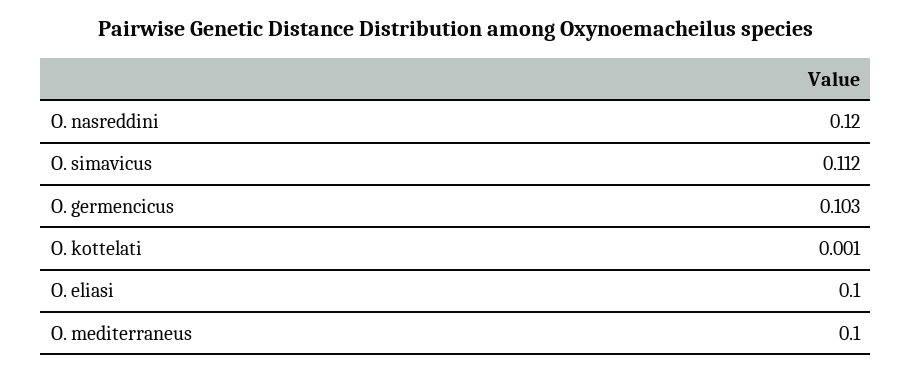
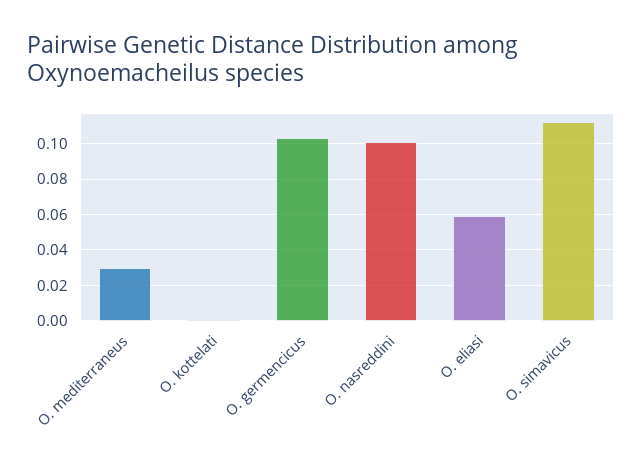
O. nasreddini: 0.12 -> 0.1
O. eliasi: 0.1 -> 0.06
O. mediterraneus: 0.1 -> 0.03

